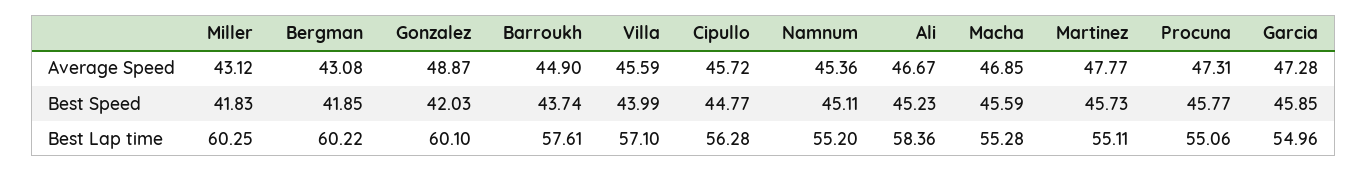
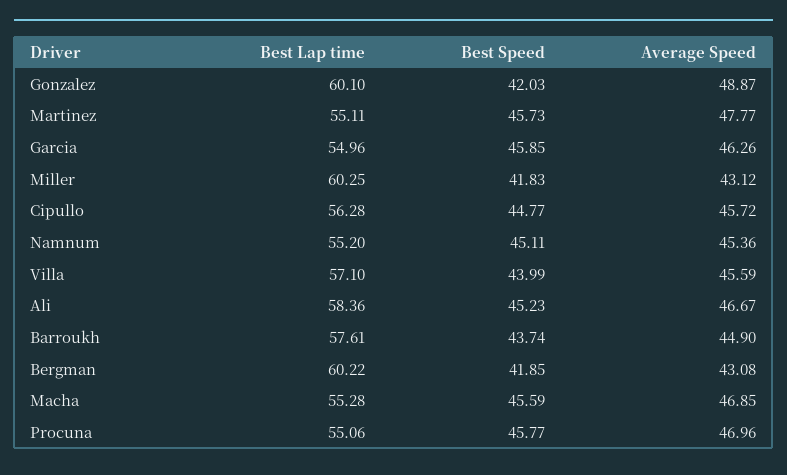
Procuna, Average Speed: 47.31 -> 46.96
Garcia, Average Speed: 47.28 -> 46.26

